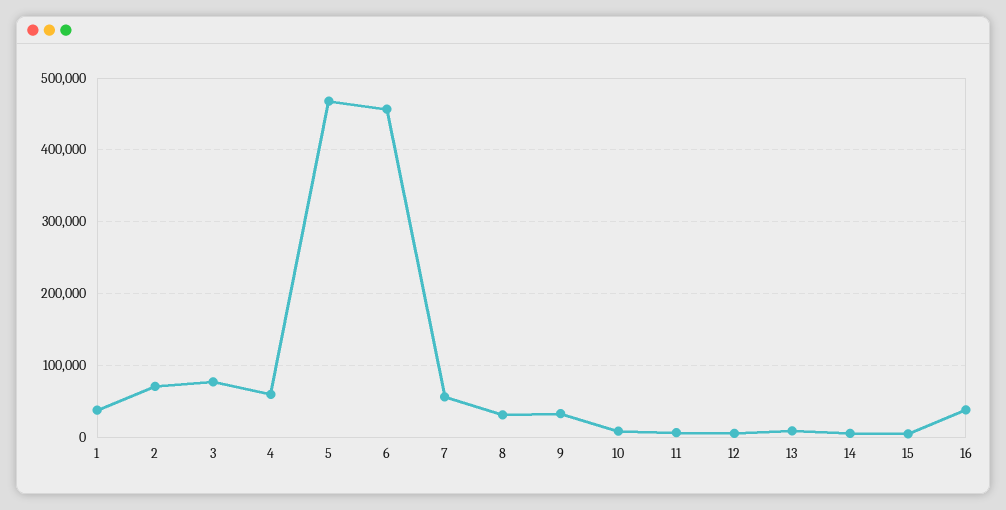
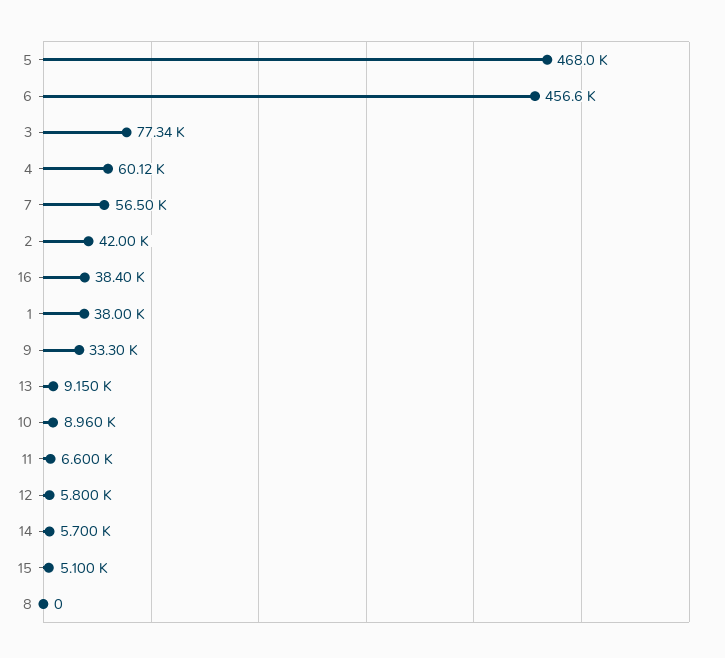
2: 70000 -> 42000
8: 30000 -> 0

